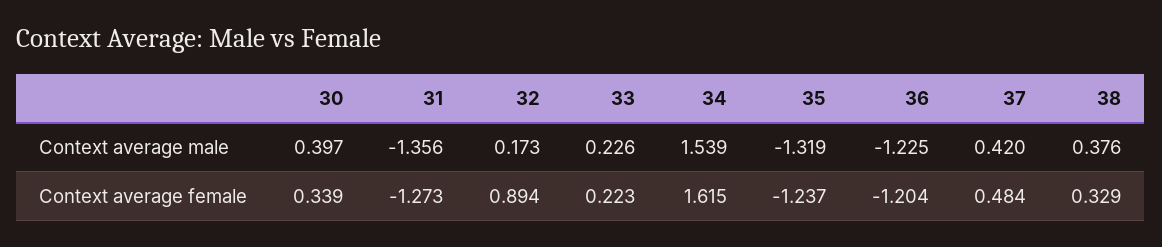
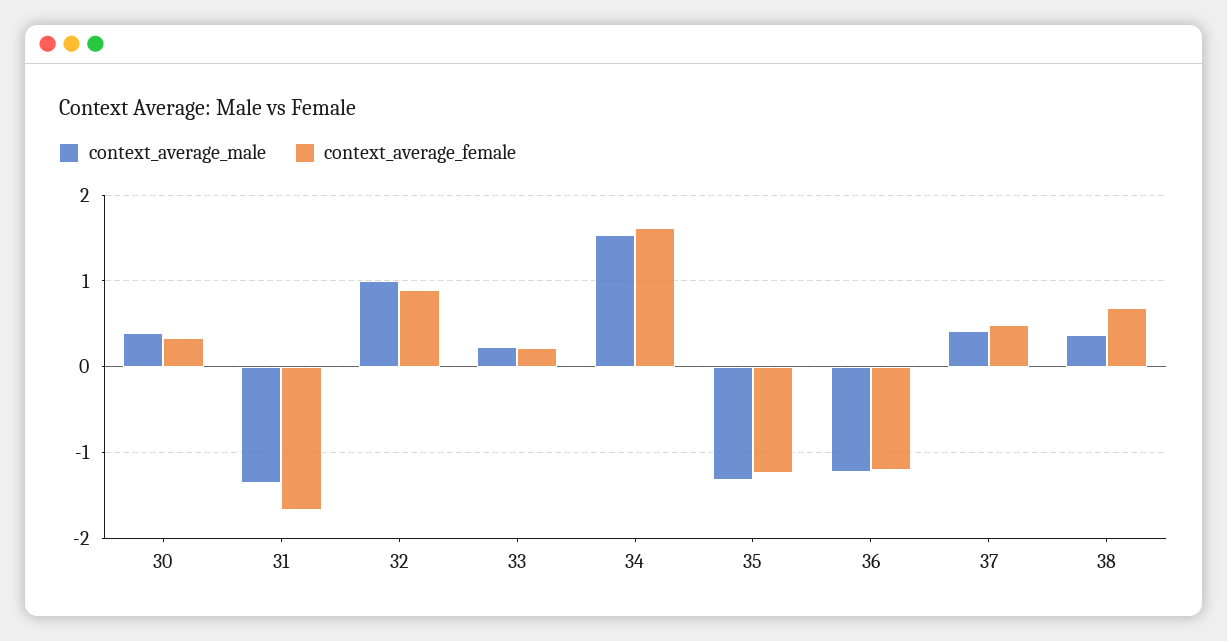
Context average male, 32: 0.173 -> 1
Context average female, 31: -1.273 -> -1.7
Context average female, 38: 0.329 -> 0.7

